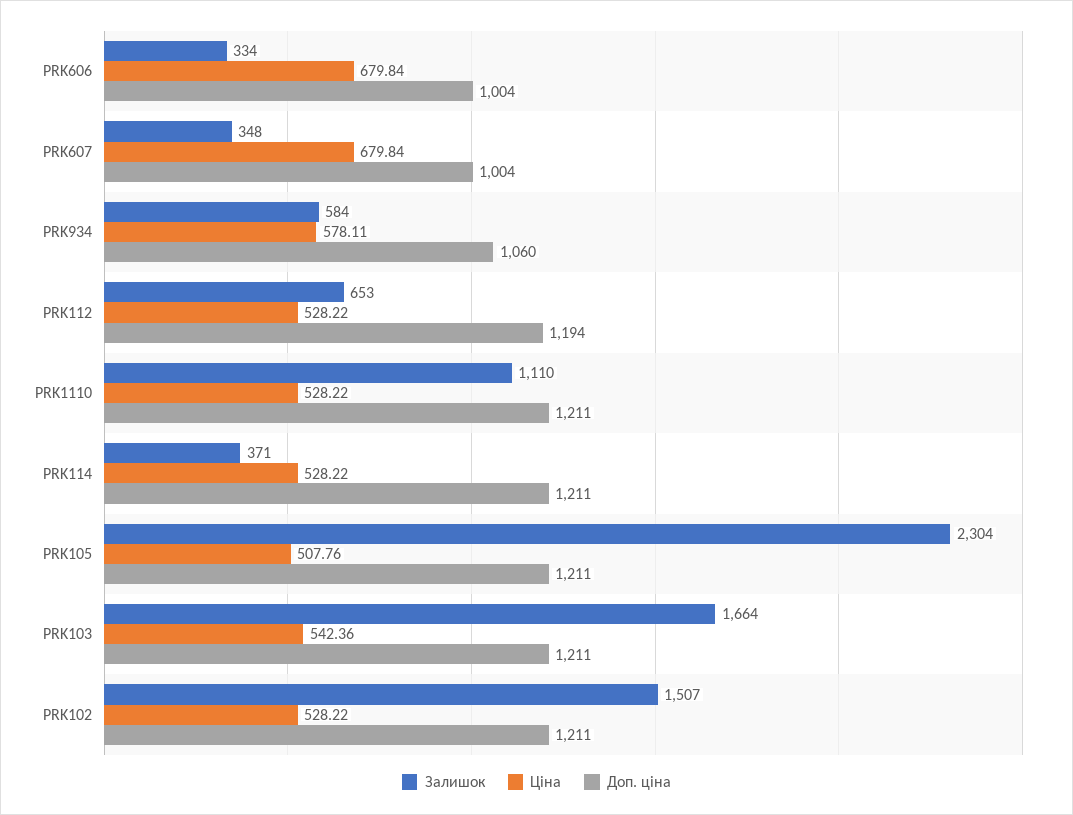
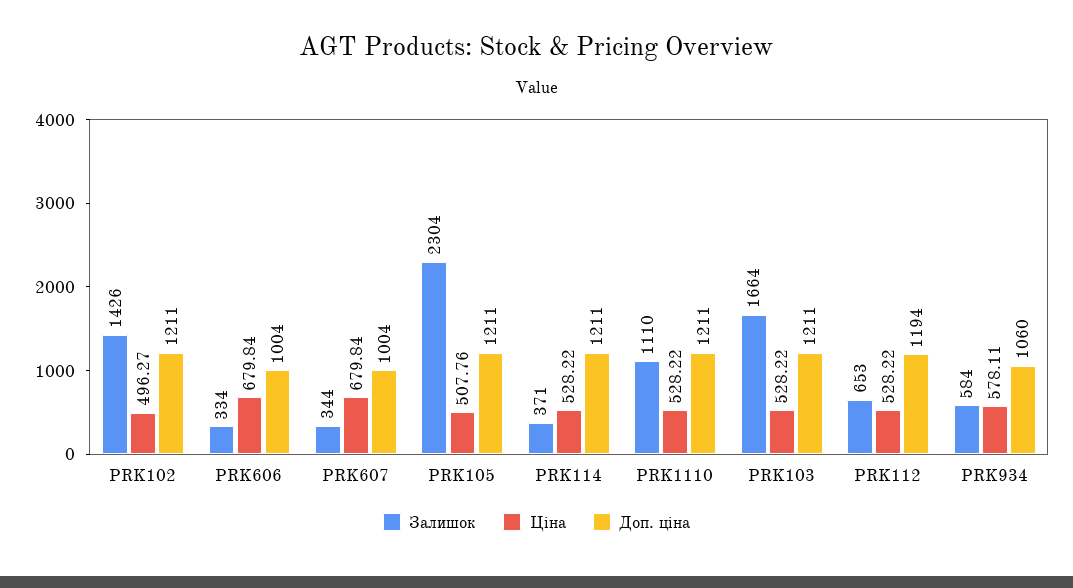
Залишок, PRK607: 348 -> 344
Ціна, PRK103: 542.36 -> 528.22
Залишок, PRK102: 1507 -> 1426
Ціна, PRK102: 528.22 -> 496.27

